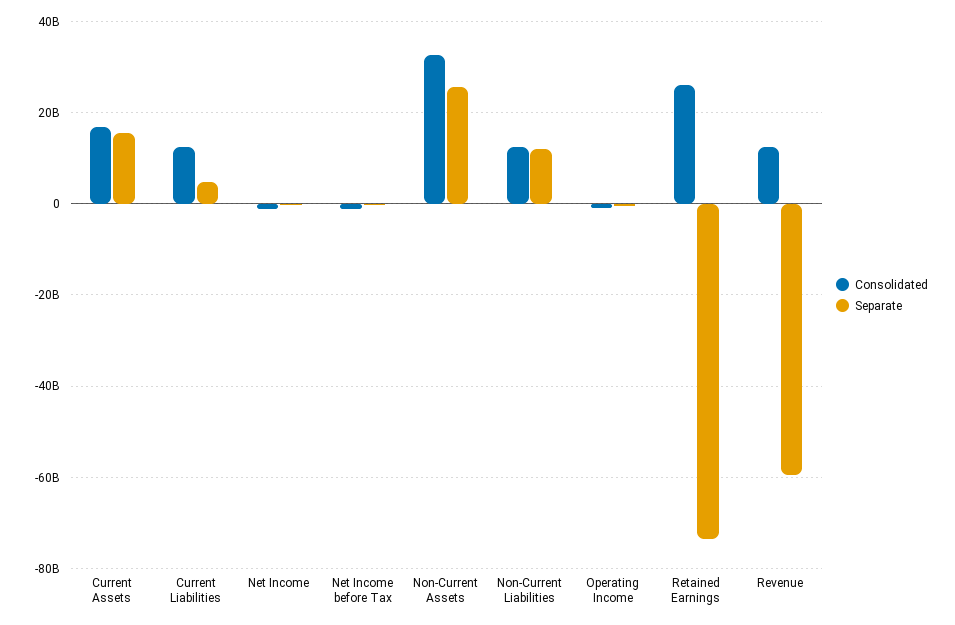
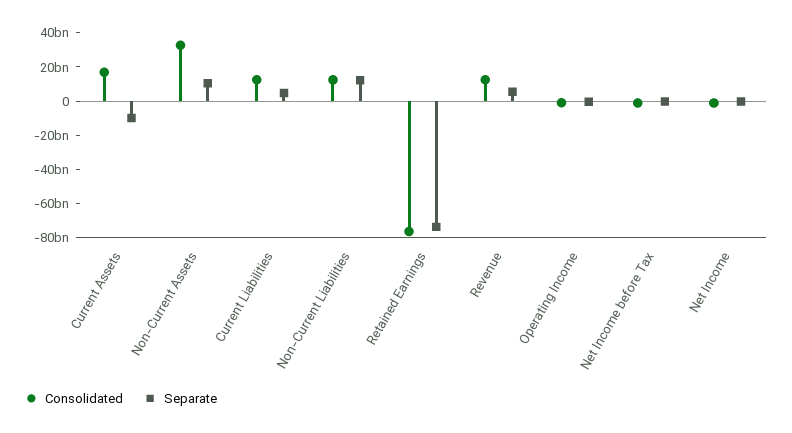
Separate, Current Assets: 16000000000 -> -10000000000
Separate, Non-Current Assets: 26000000000 -> 10000000000
Consolidated, Retained Earnings: 26000000000 -> -75000000000
Separate, Revenue: -60000000000 -> 5000000000

